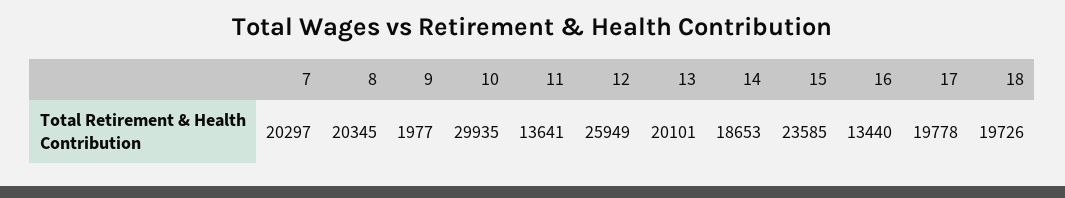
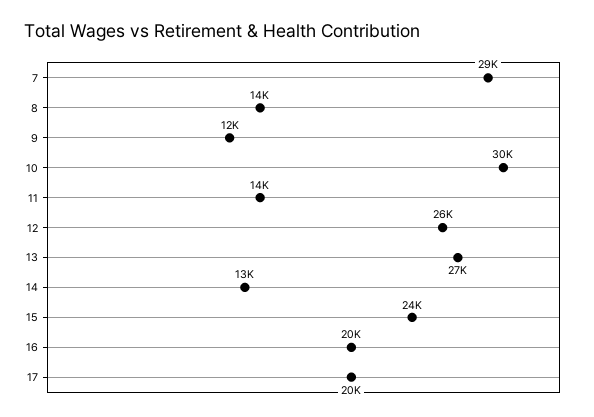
7: 20297 -> 29000
8: 20345 -> 14000
9: 1977 -> 12000
13: 20101 -> 27000
14: 18653 -> 13000
16: 13440 -> 20000
18: 19726 -> none

